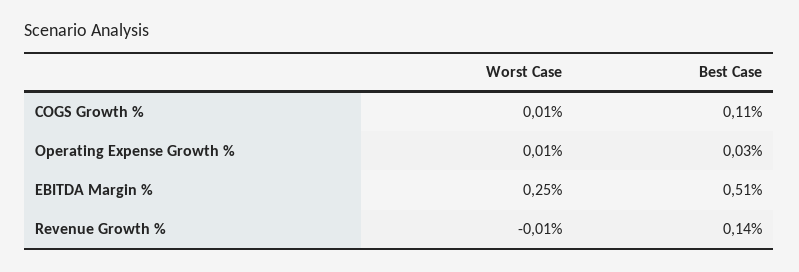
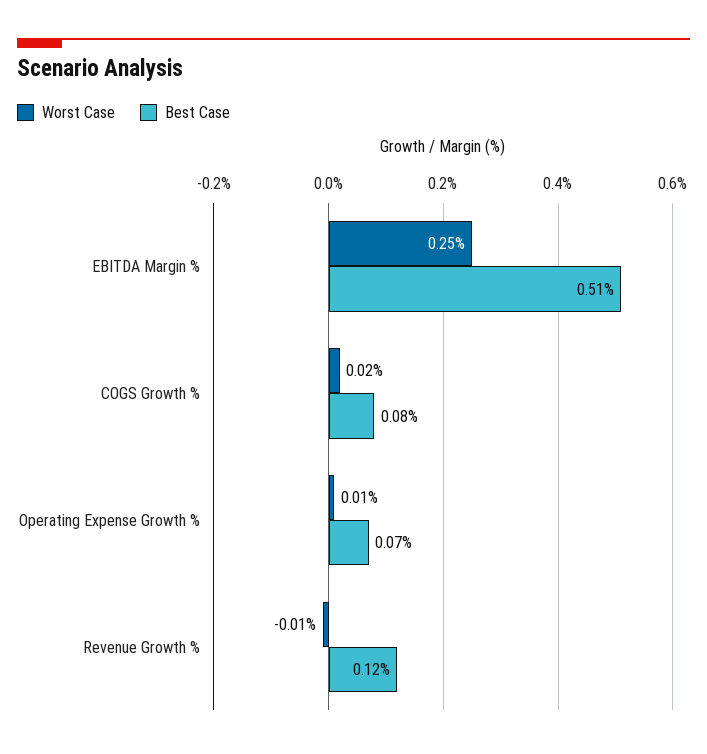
Worst Case, COGS Growth %: 0.01 -> 0.02
Best Case, COGS Growth %: 0.11 -> 0.08
Best Case, Operating Expense Growth %: 0.03 -> 0.07
Best Case, Revenue Growth %: 0.14 -> 0.12

